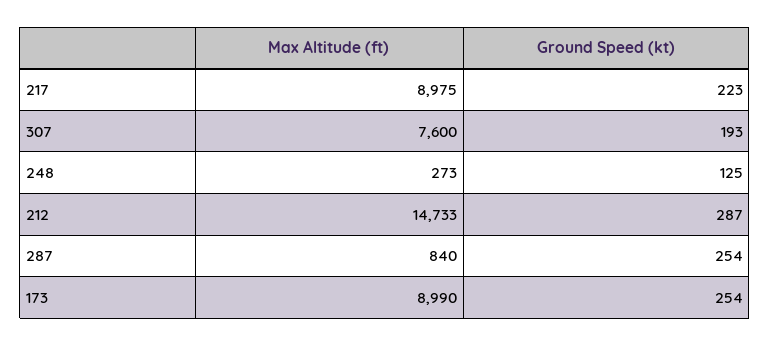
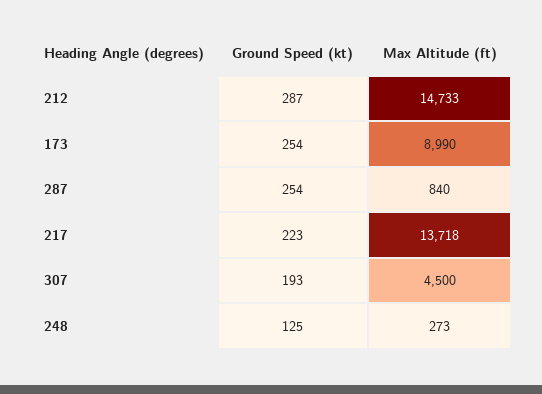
Max Altitude (ft), 217: 8975 -> 13718
Max Altitude (ft), 307: 7600 -> 4500

